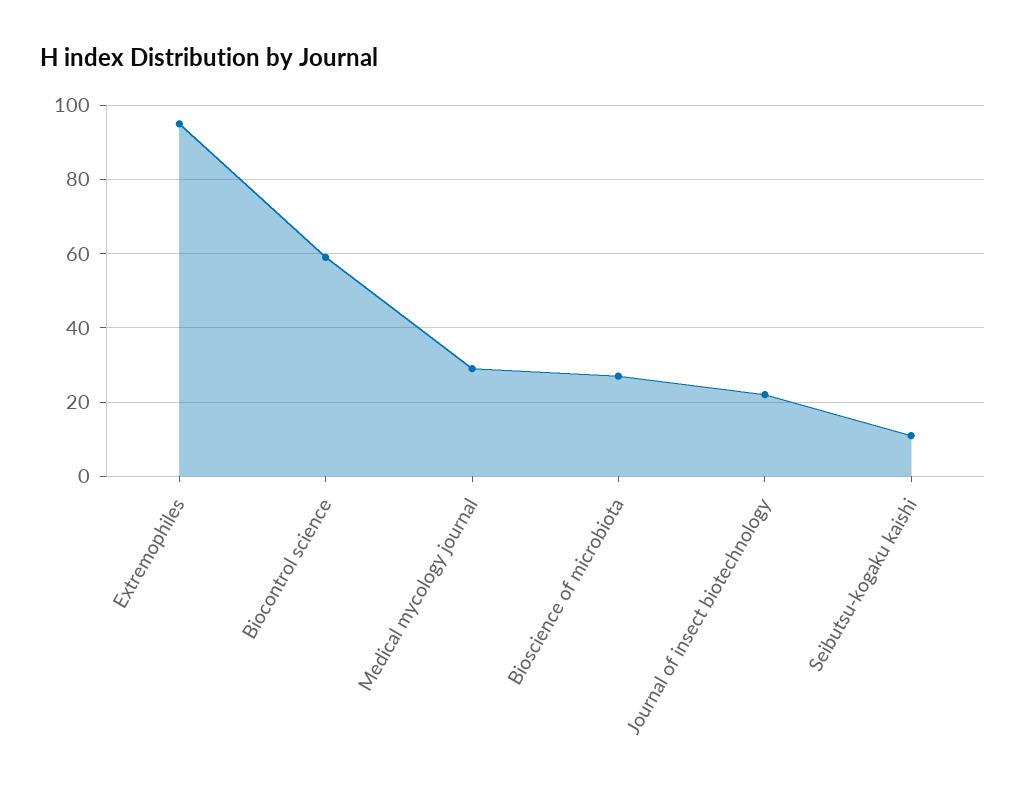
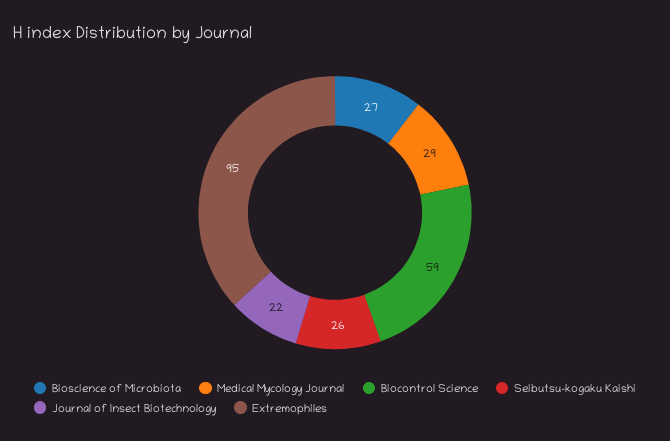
Seibutsu-kogaku kaishi: 10 -> 26

